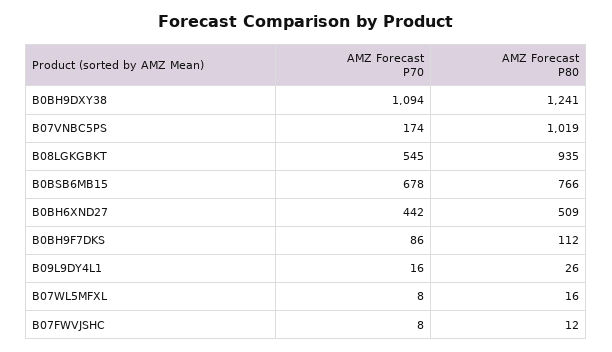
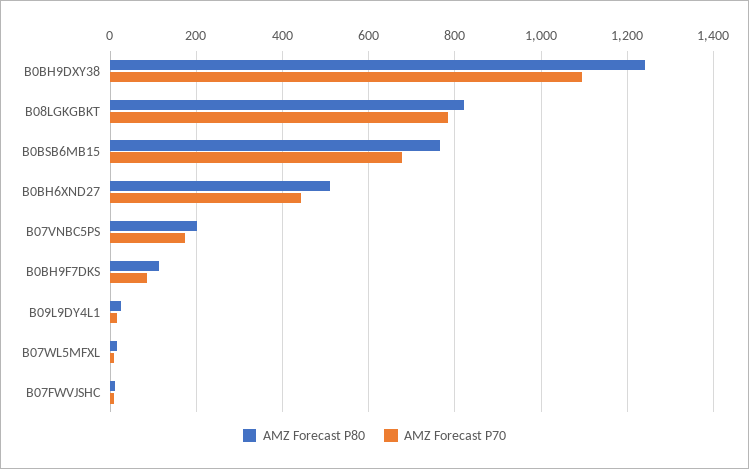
AMZ Forecast P80, B07VNBC5PS: 1019 -> 200
AMZ Forecast P70, B08LGKGBKT: 545 -> 780
AMZ Forecast P80, B08LGKGBKT: 935 -> 820

